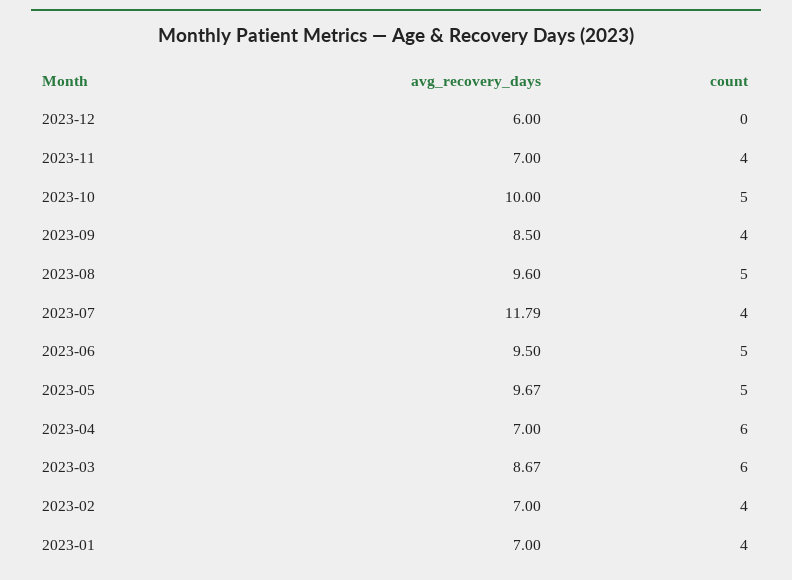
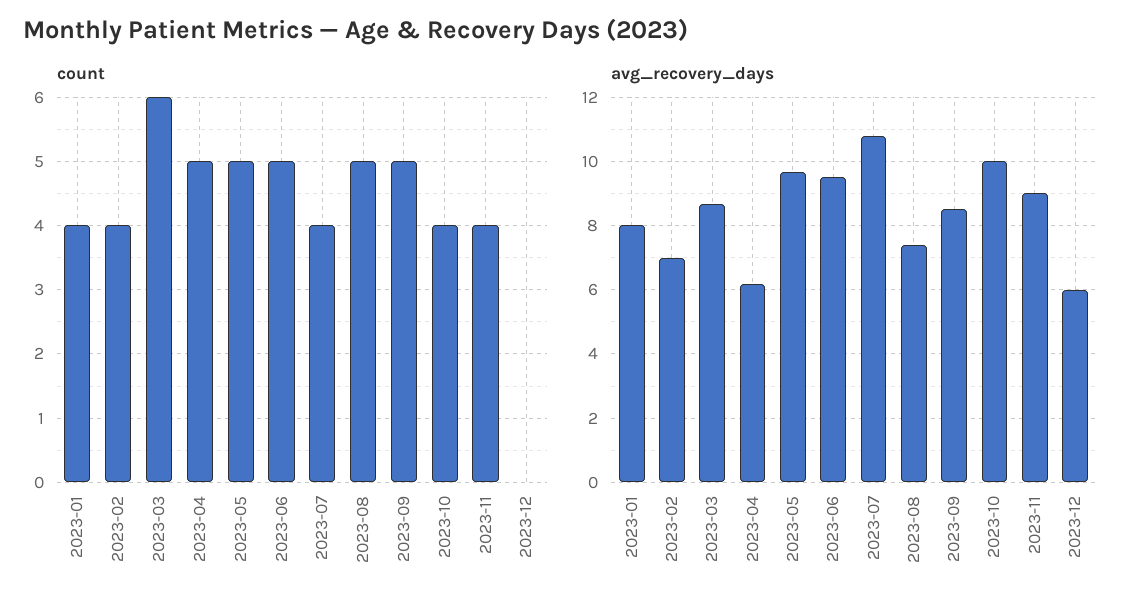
avg_recovery_days, 2023-11: 7 -> 9
count, 2023-10: 5 -> 4
count, 2023-09: 4 -> 5
avg_recovery_days, 2023-08: 9.6 -> 7.4
avg_recovery_days, 2023-07: 11.79 -> 10.8
avg_recovery_days, 2023-04: 7 -> 6.2
count, 2023-04: 6 -> 5
avg_recovery_days, 2023-01: 7 -> 8

